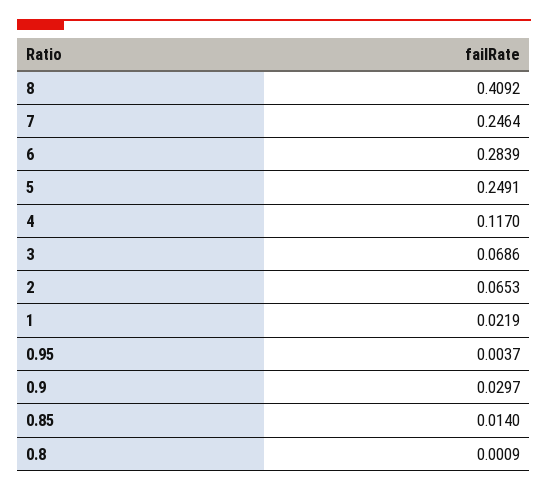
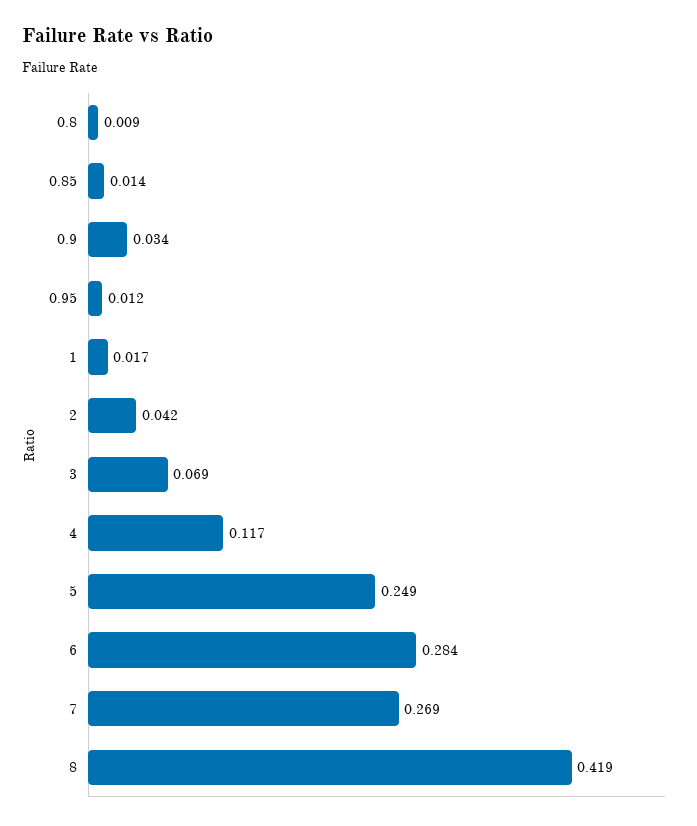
8: 0.4092 -> 0.419
7: 0.2464 -> 0.269
2: 0.0653 -> 0.042
1: 0.0219 -> 0.017
0.95: 0.0037 -> 0.012
0.9: 0.0297 -> 0.034
0.8: 0.0009 -> 0.009

